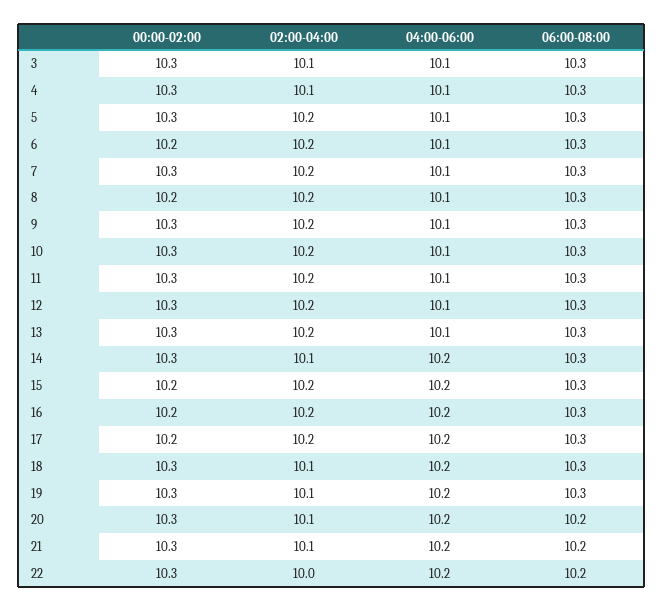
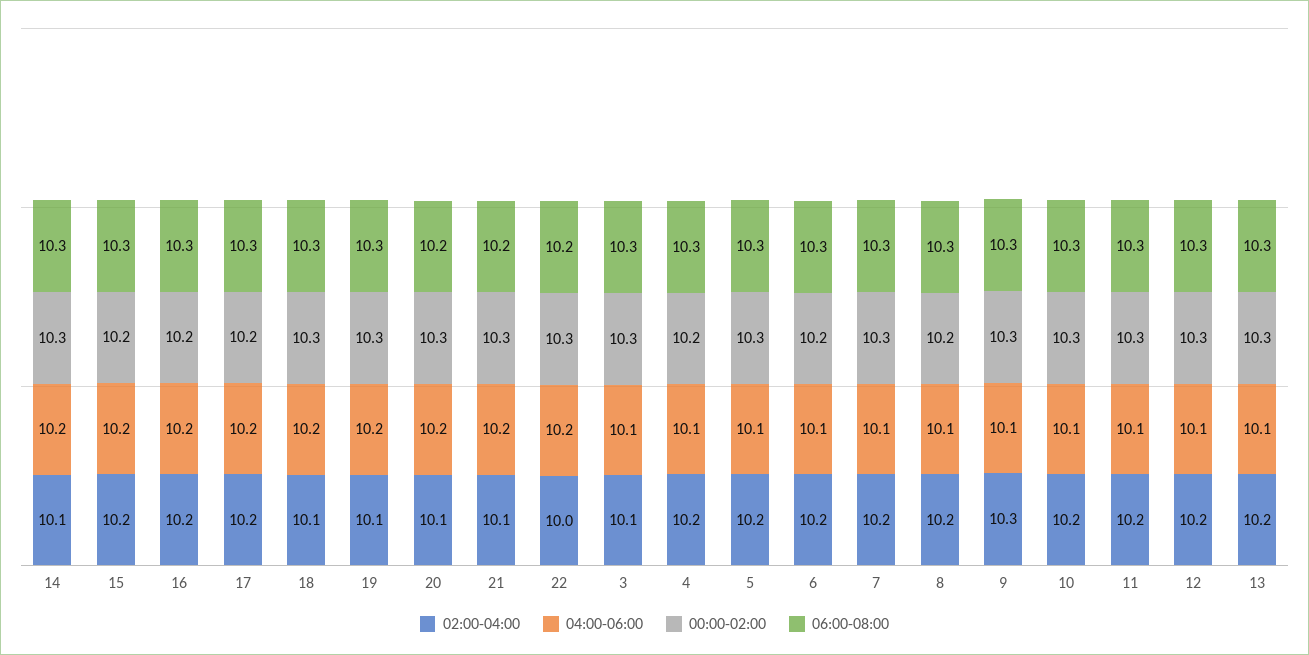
00:00-02:00, 4: 10.3 -> 10.2
02:00-04:00, 4: 10.1 -> 10.2
02:00-04:00, 9: 10.2 -> 10.3

